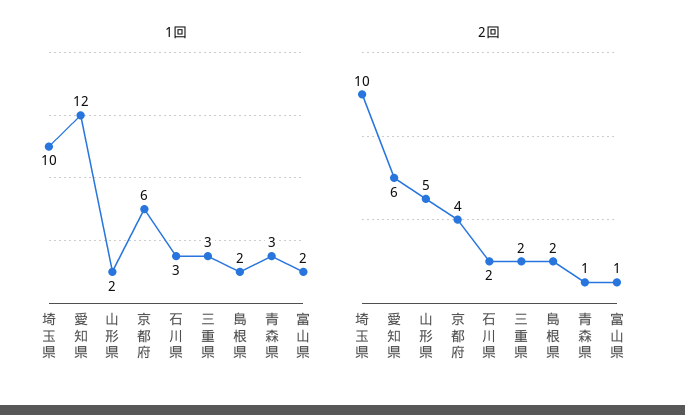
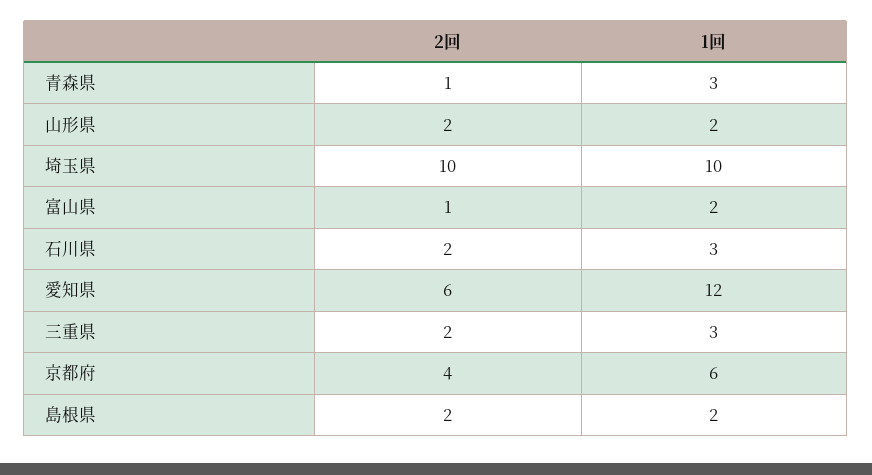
2回, 山形県: 5 -> 2

